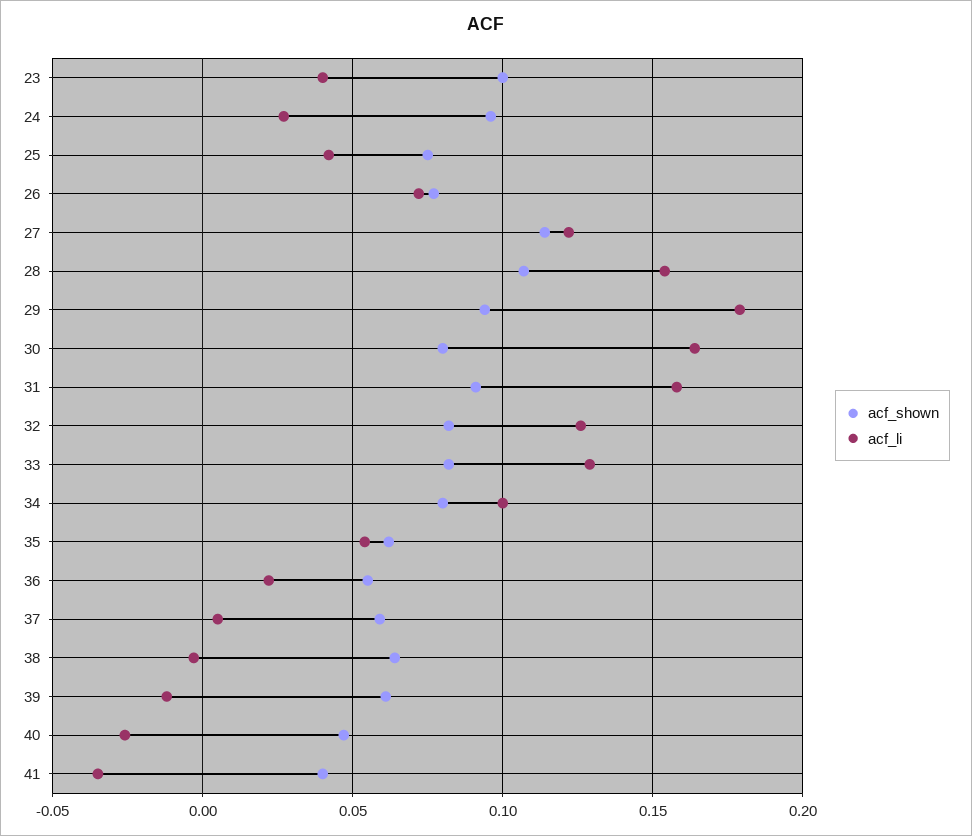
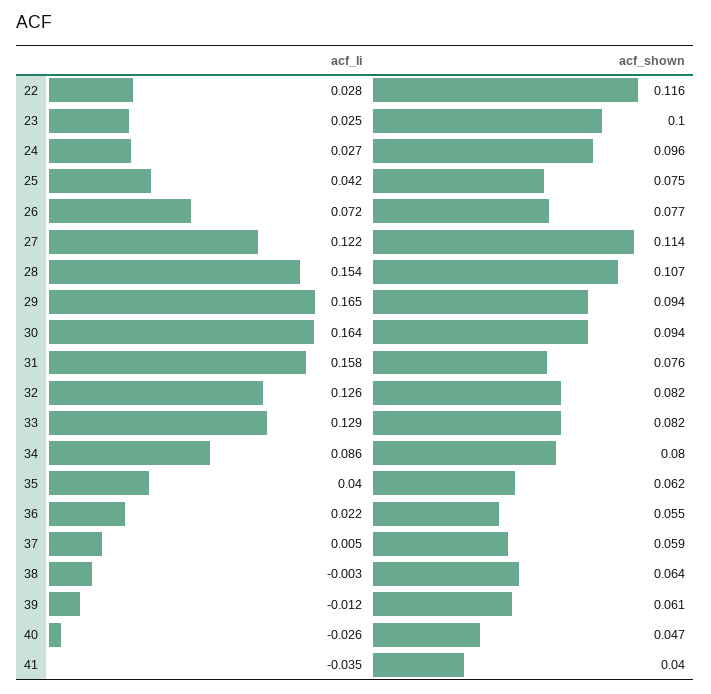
acf_li, 23: 0.04 -> 0.025
acf_li, 29: 0.18 -> 0.165
acf_shown, 30: 0.08 -> 0.094
acf_shown, 31: 0.09 -> 0.076
acf_li, 34: 0.1 -> 0.086
acf_li, 35: 0.055 -> 0.04
acf_li, 22: none -> 0.028
acf_shown, 22: none -> 0.116

